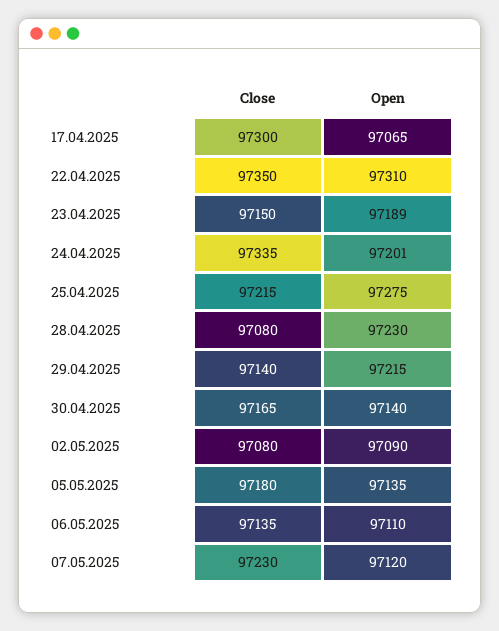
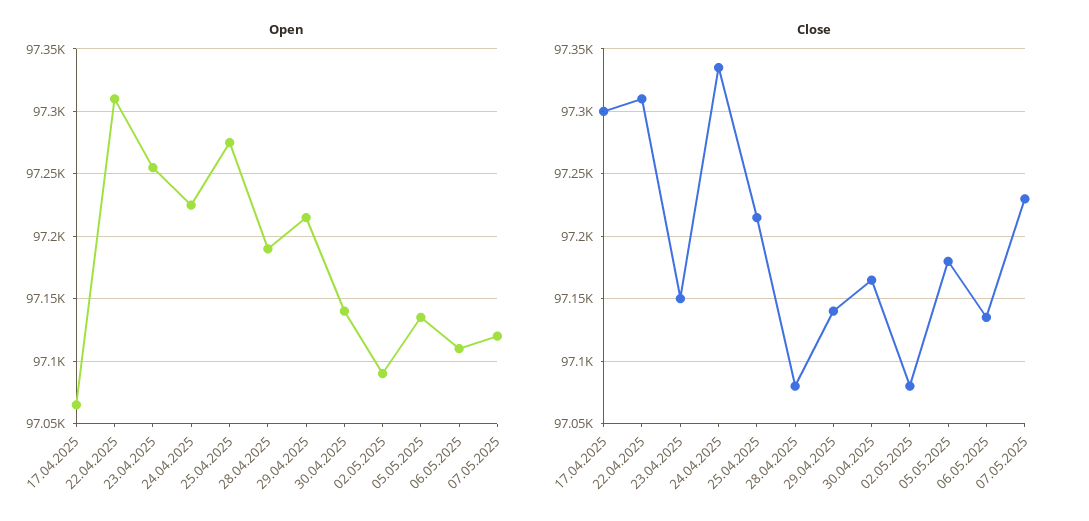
Close, 22.04.2025: 97350 -> 97310
Open, 23.04.2025: 97189 -> 97255
Open, 24.04.2025: 97201 -> 97225
Open, 28.04.2025: 97230 -> 97190

